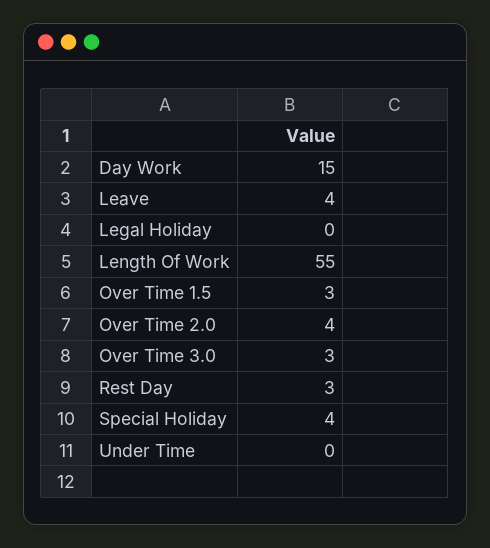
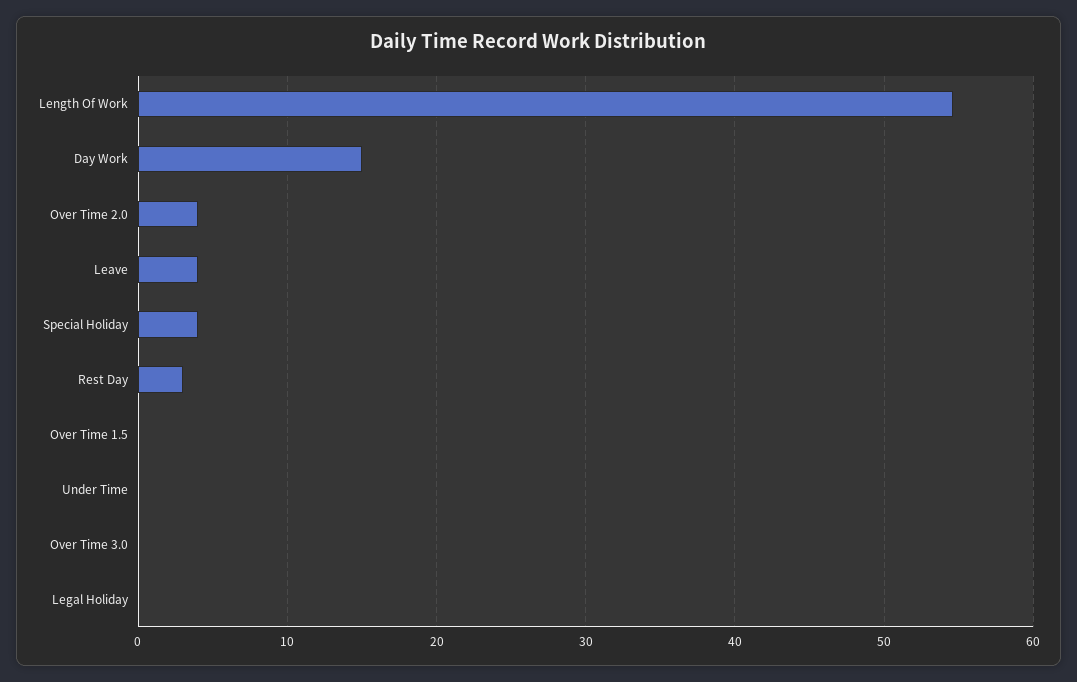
Over Time 1.5: 3 -> 0
Over Time 3.0: 3 -> 0

